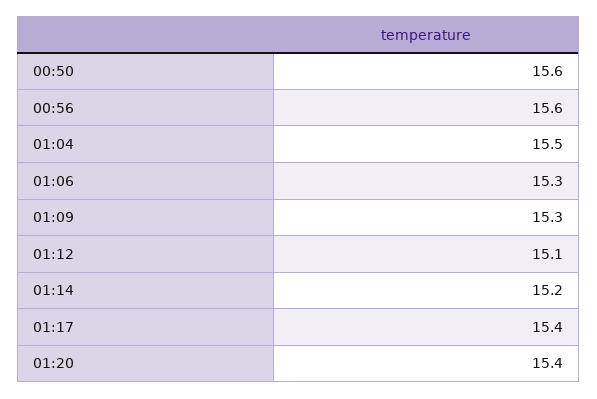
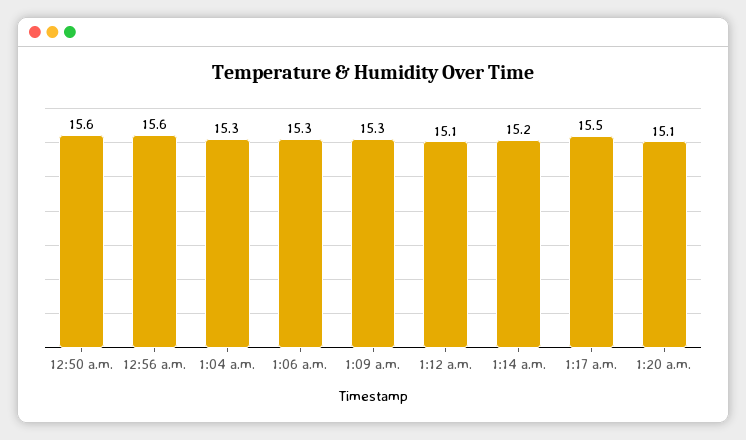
01:04: 15.5 -> 15.3
01:17: 15.4 -> 15.5
01:20: 15.4 -> 15.1

